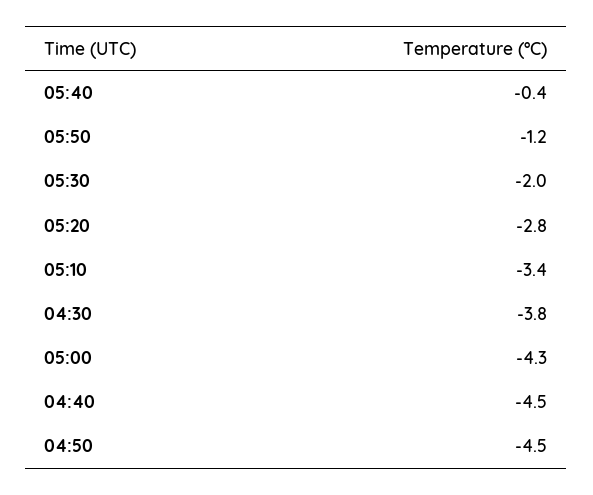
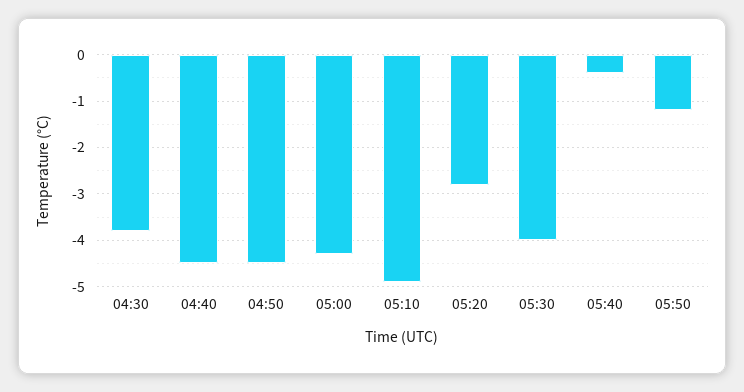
05:30: -2 -> -4
05:10: -3.4 -> -5

